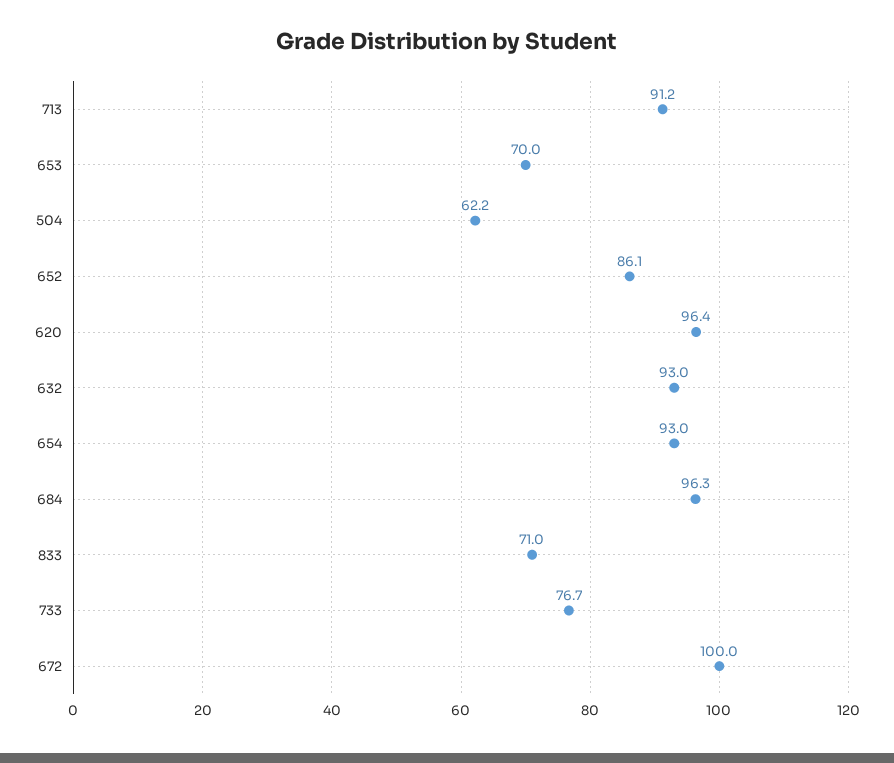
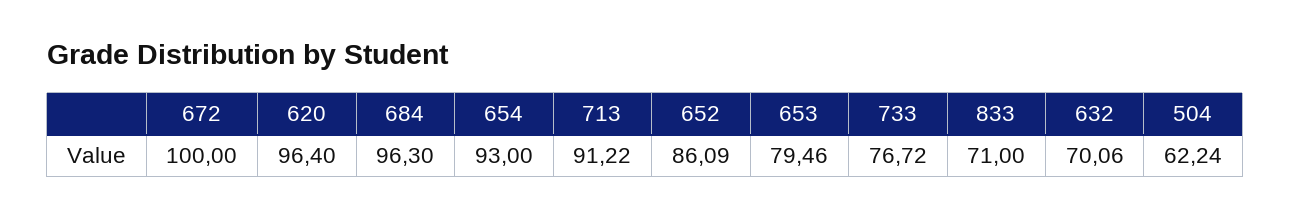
653: 70 -> 79.46
632: 93 -> 70.06

